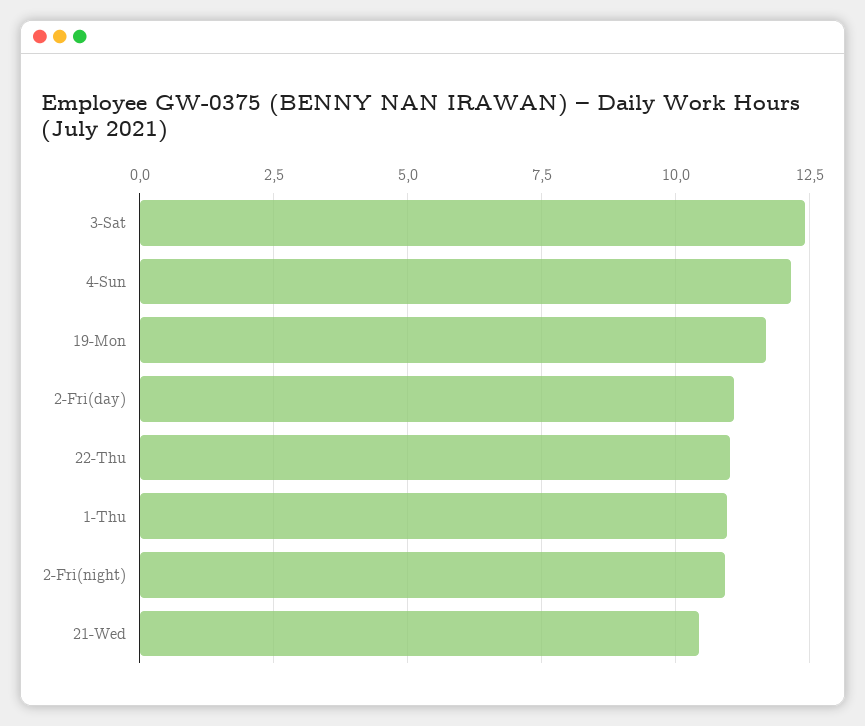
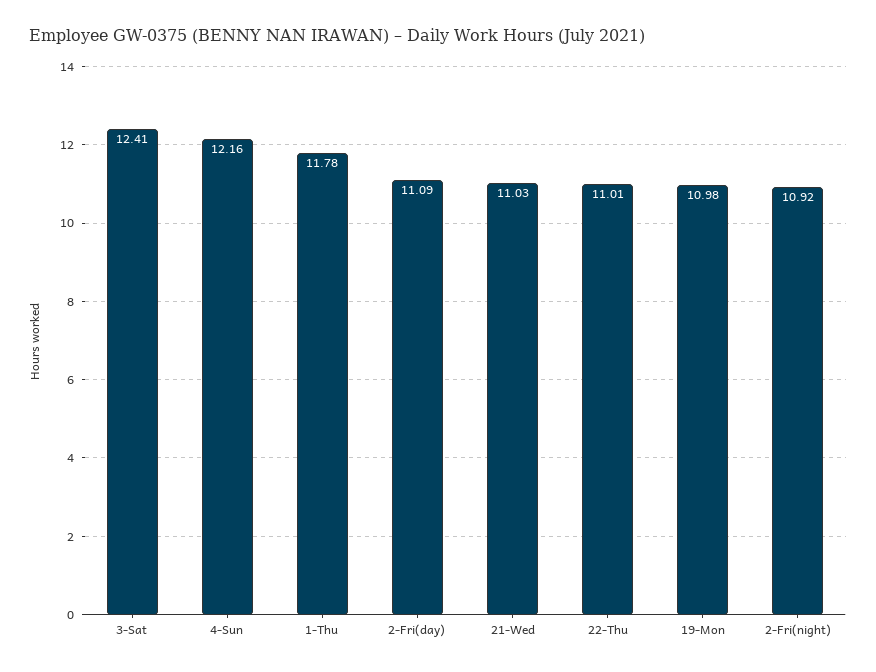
19-Mon: 11.75 -> 10.98
1-Thu: 11 -> 11.78
21-Wed: 10.5 -> 11.03

